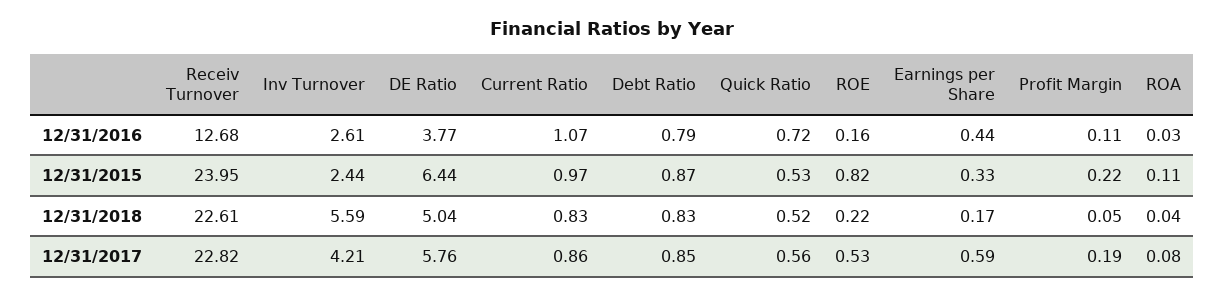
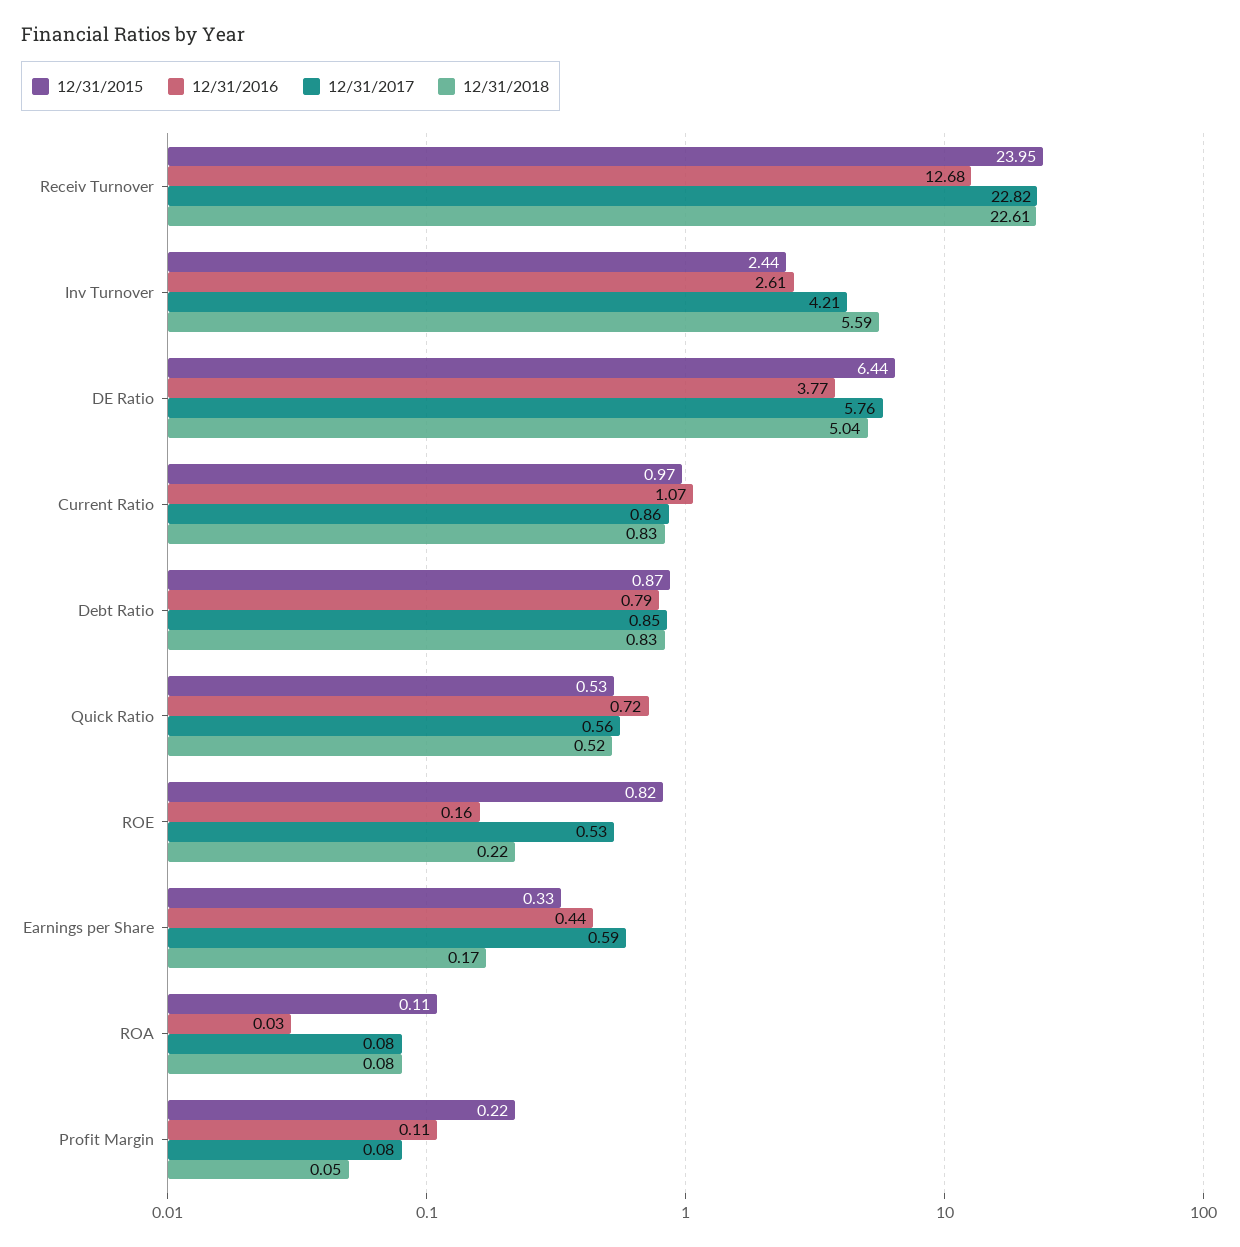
12/31/2018, ROA: 0.04 -> 0.08
12/31/2017, Profit Margin: 0.19 -> 0.08

